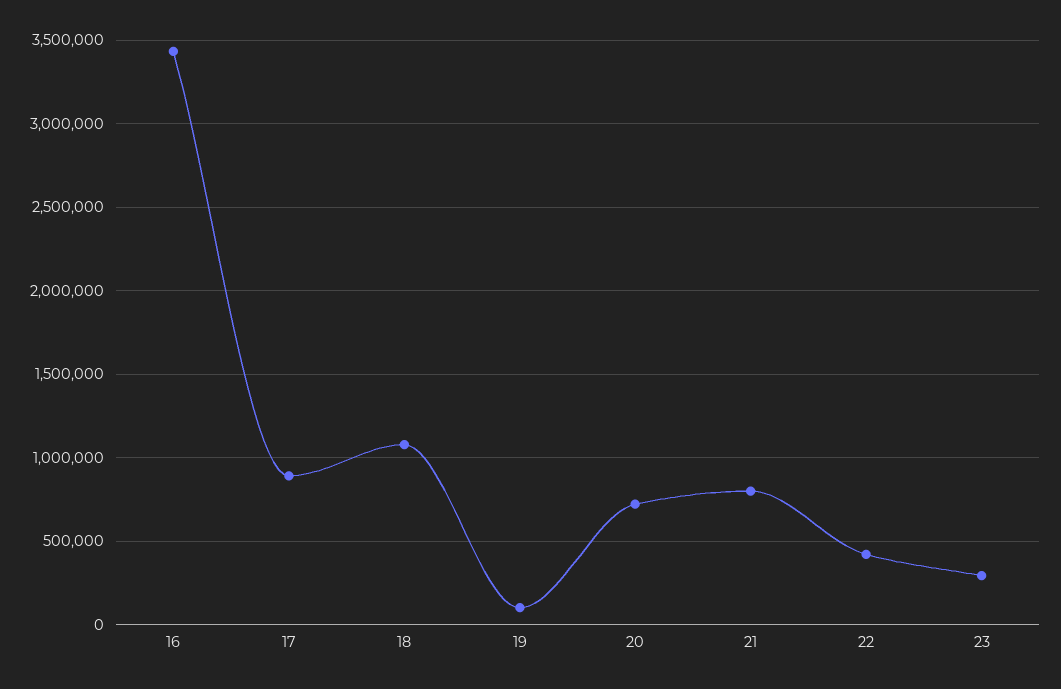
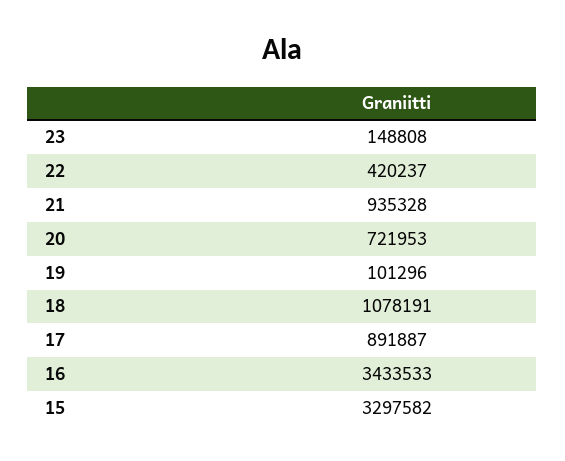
21: 800000 -> 935328
23: 300000 -> 148808
15: none -> 3297582

